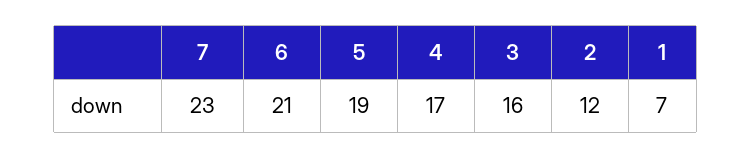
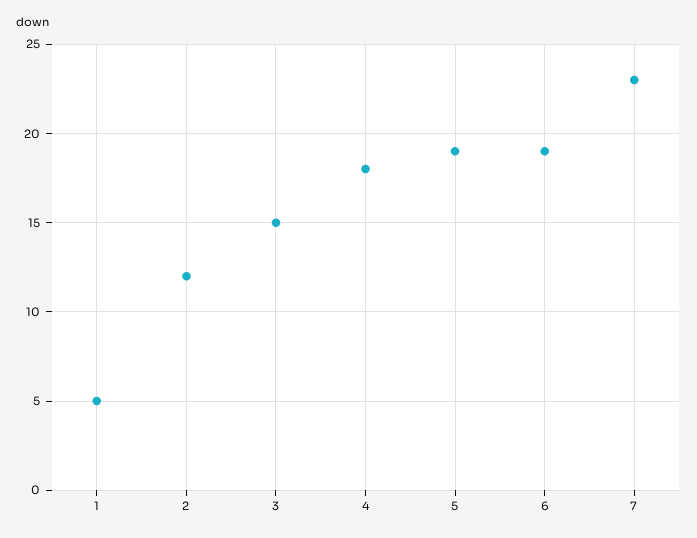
6: 21 -> 19
4: 17 -> 18
3: 16 -> 15
1: 7 -> 5

